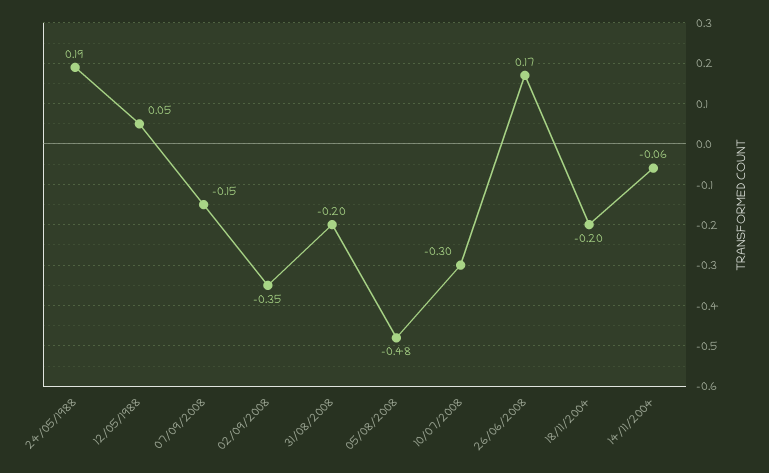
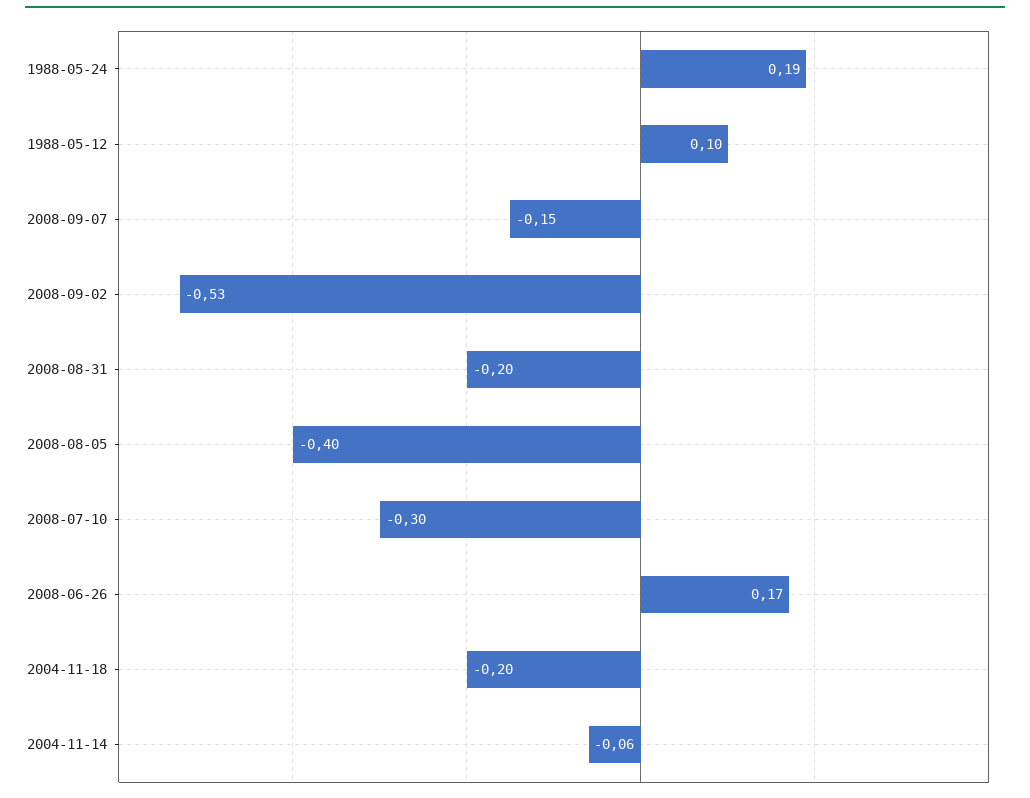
12/05/1988: 0.05 -> 0.1
02/09/2008: -0.35 -> -0.53
05/08/2008: -0.48 -> -0.4

